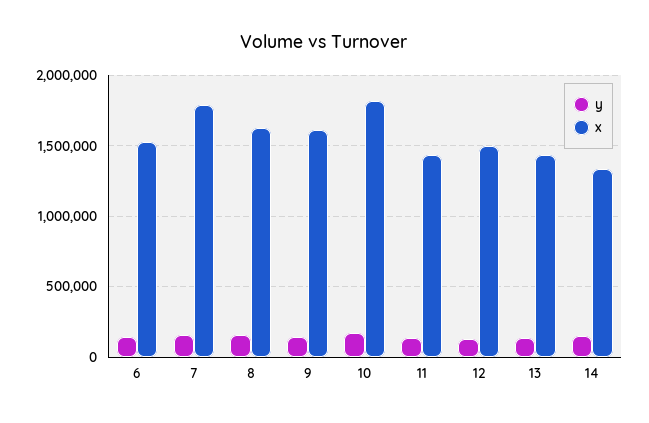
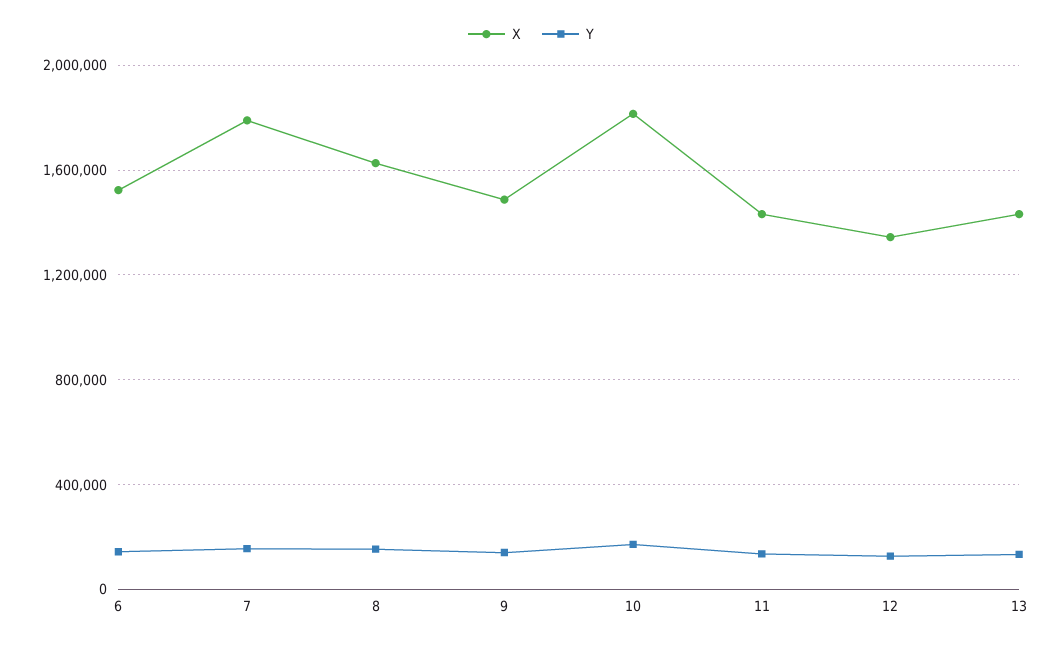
x, 9: 1600000 -> 1500000
x, 12: 1500000 -> 1350000
y, 14: 150000 -> none
x, 14: 1350000 -> none

